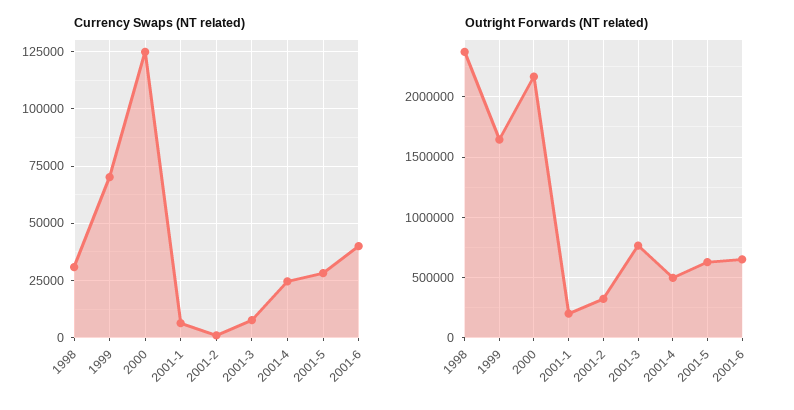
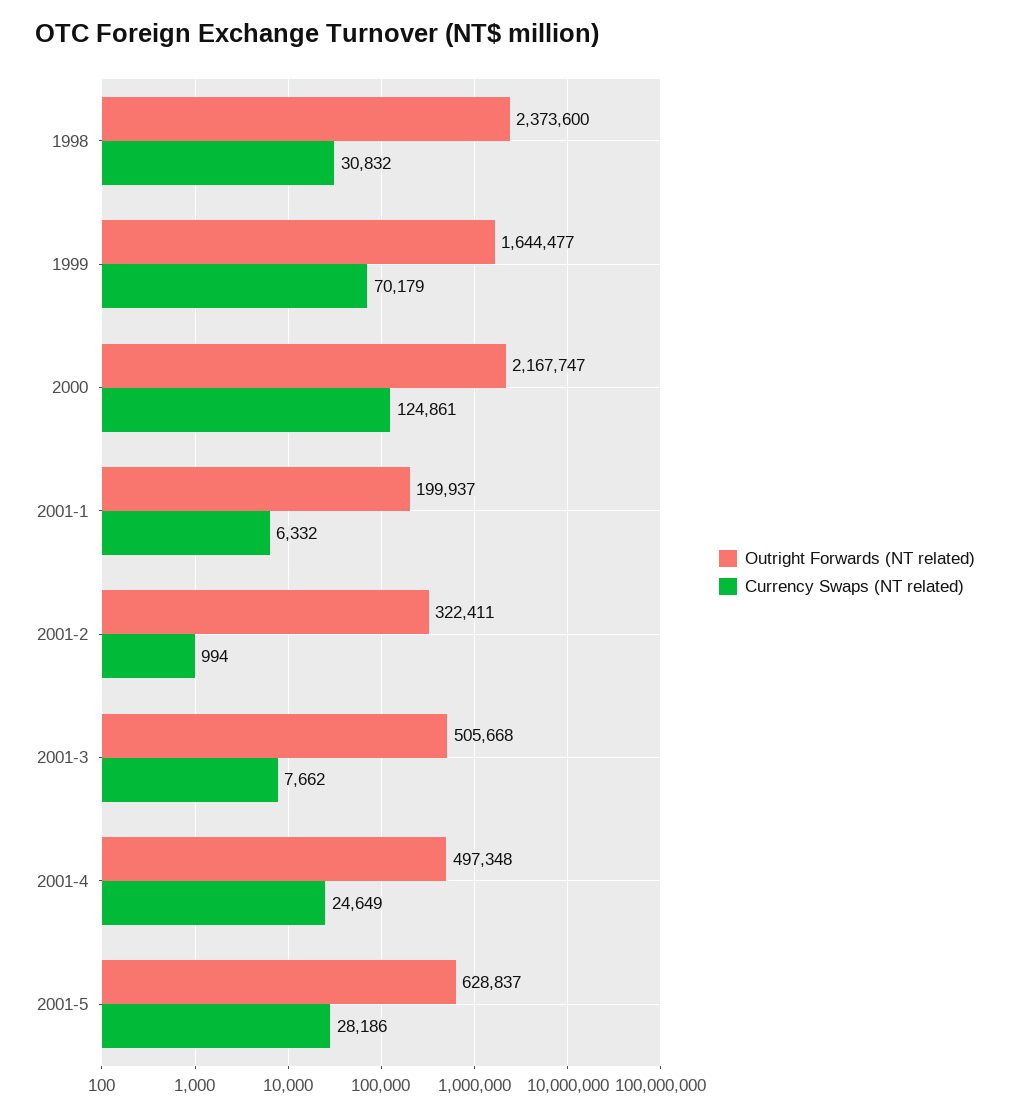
Currency Swaps (NT related), 2001-6: 40000 -> none
Outright Forwards (NT related), 2001-3: 750000 -> 505668
Outright Forwards (NT related), 2001-6: 650000 -> none

